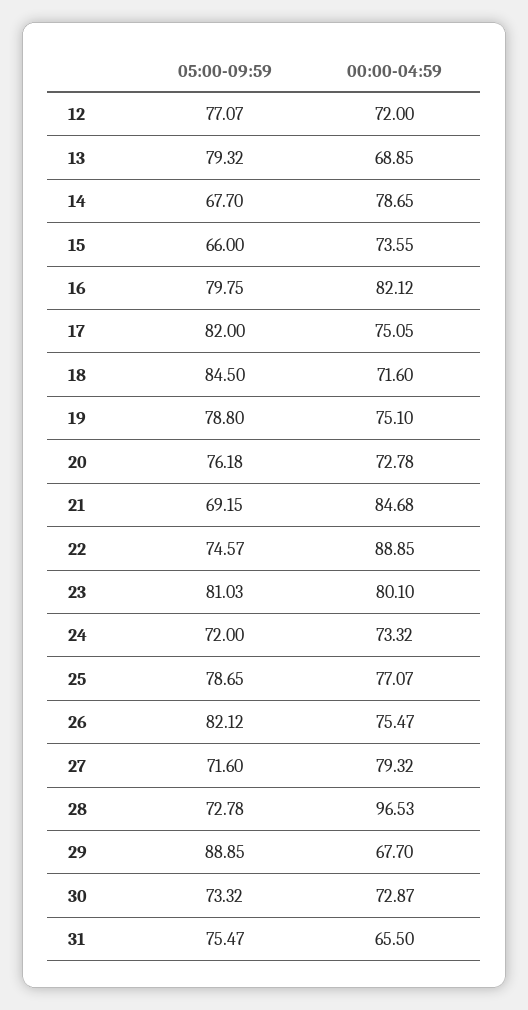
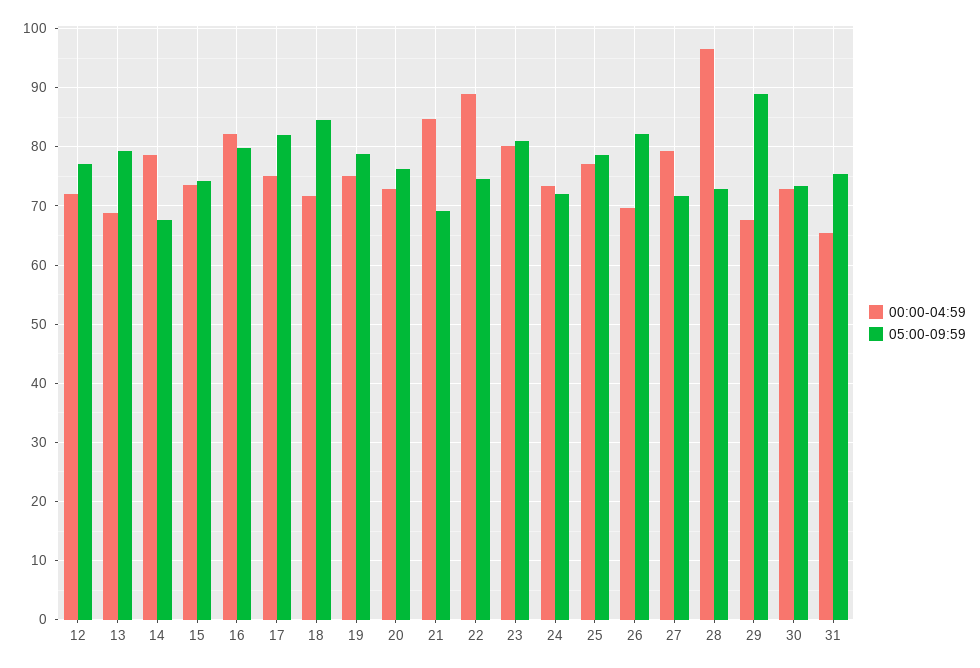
05:00-09:59, 15: 66 -> 74
00:00-04:59, 26: 75.47 -> 70

